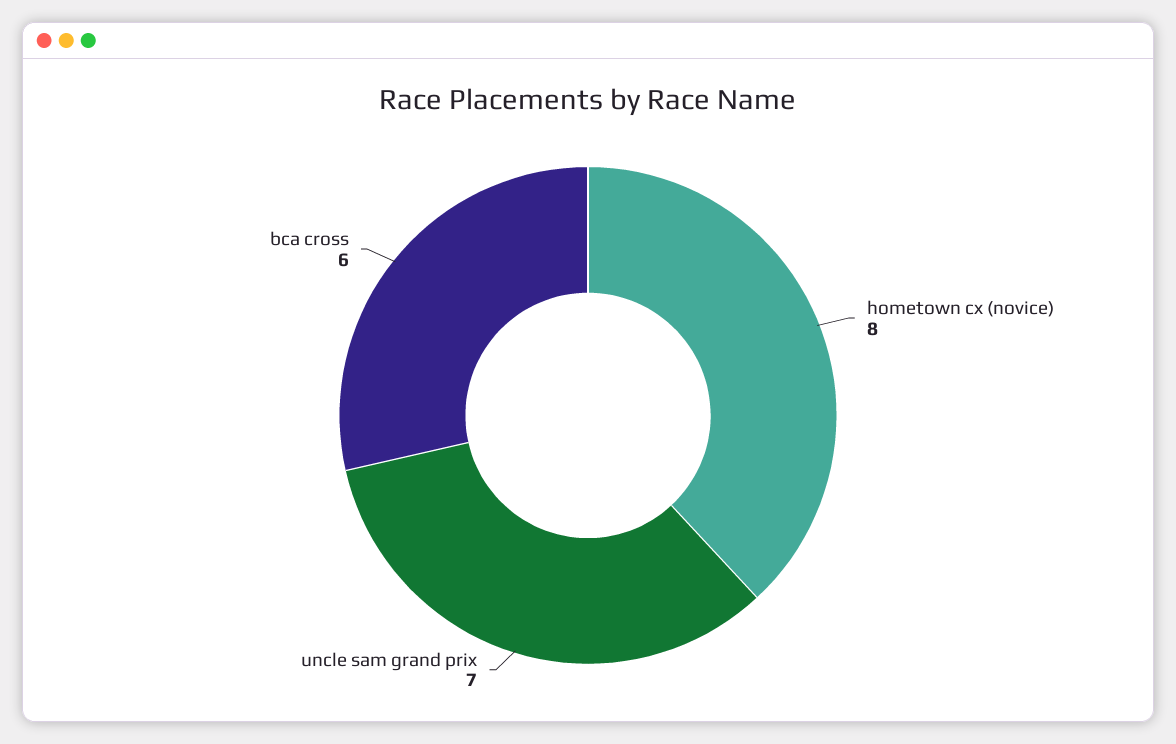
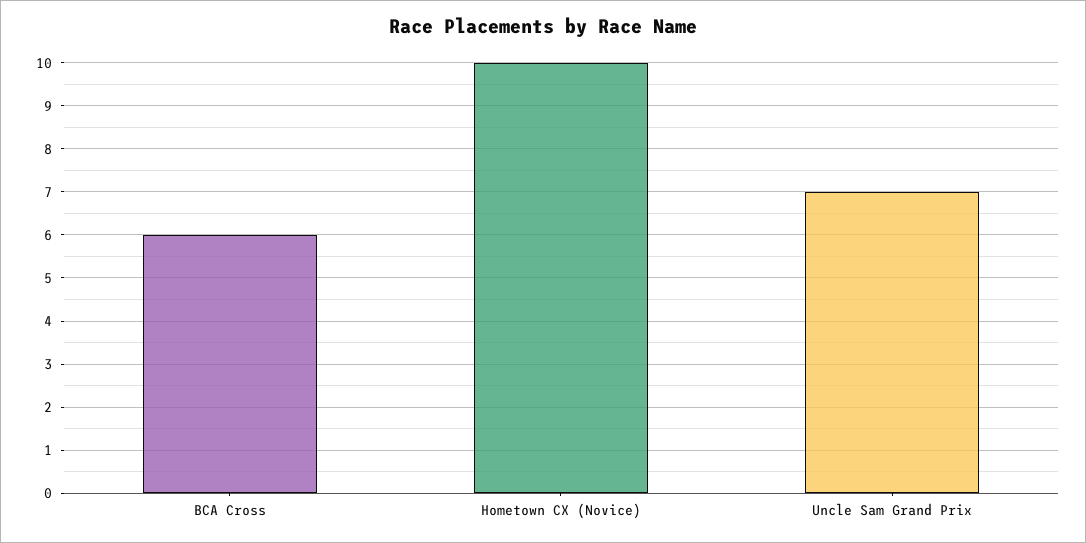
hometown cx (novice): 8 -> 10

